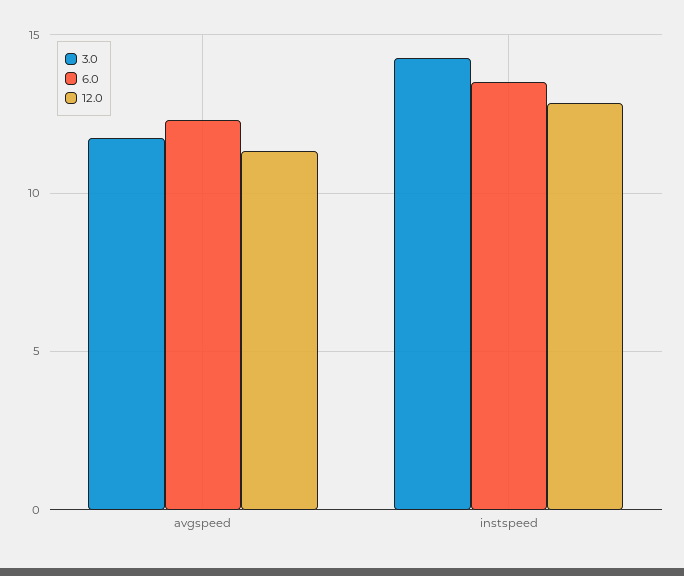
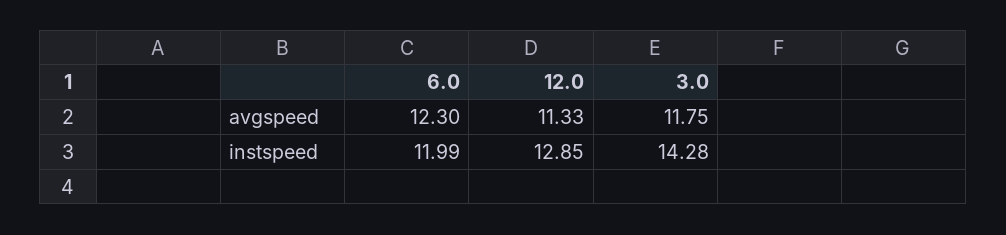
6.0, instspeed: 13.5 -> 11.99

